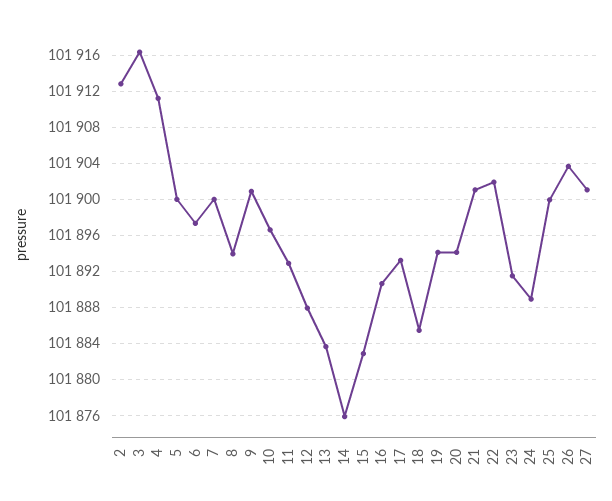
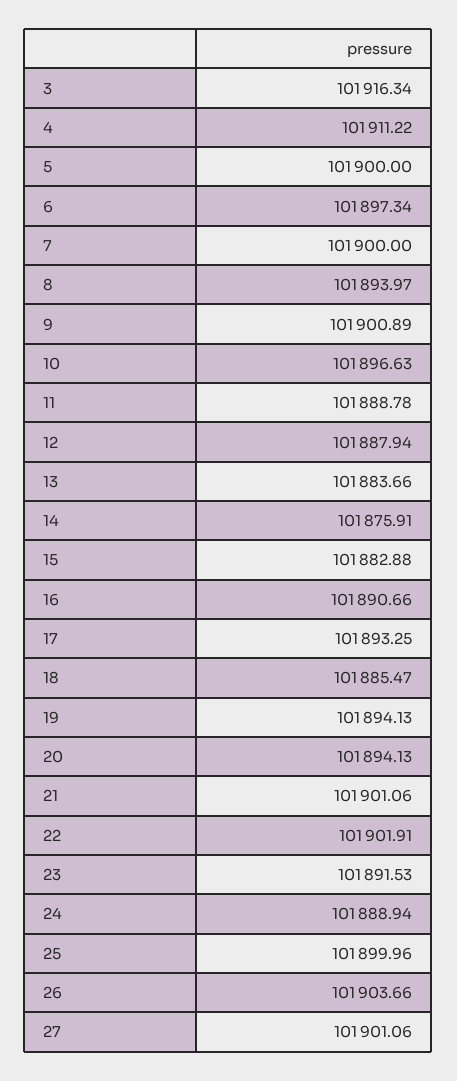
2: 101913 -> none
11: 101893 -> 101888.78

